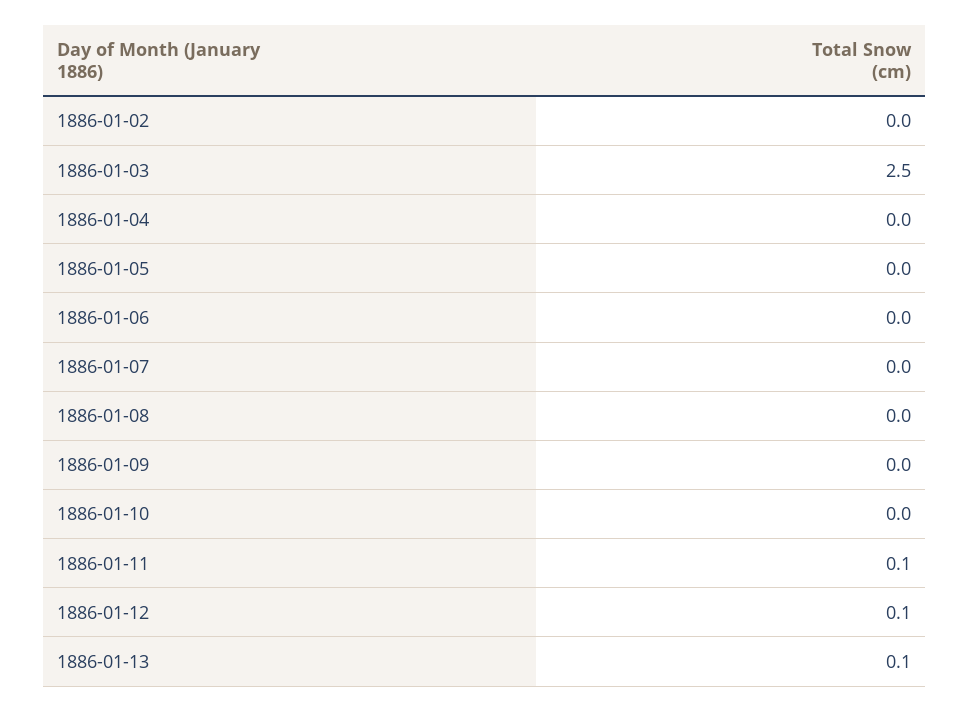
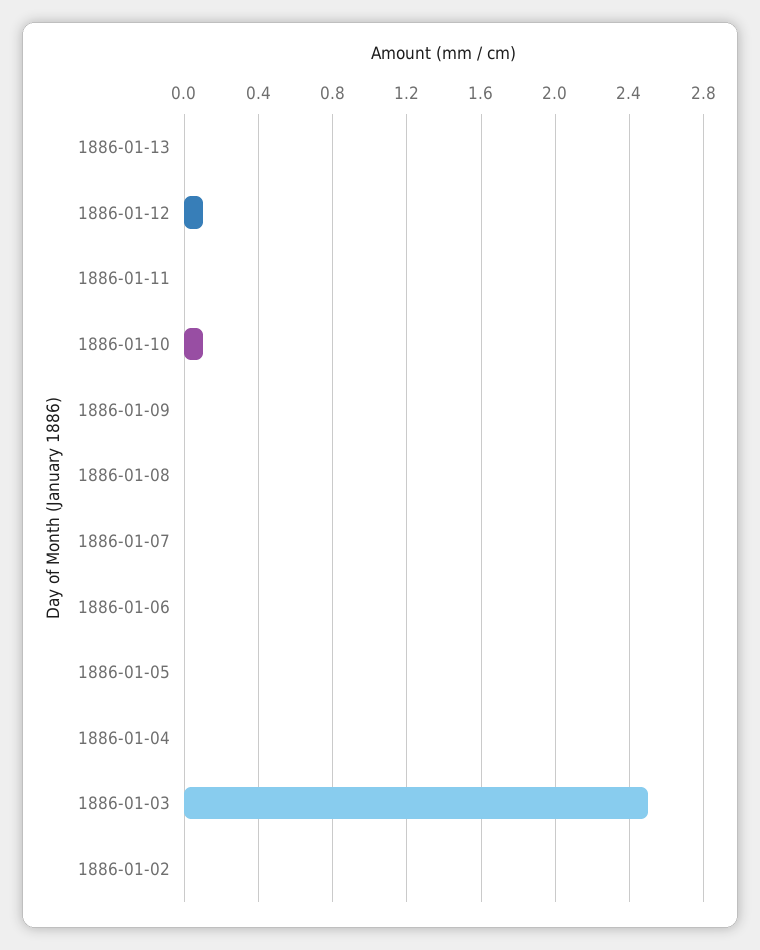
1886-01-10: 0 -> 0.1
1886-01-11: 0.1 -> 0
1886-01-13: 0.1 -> 0

